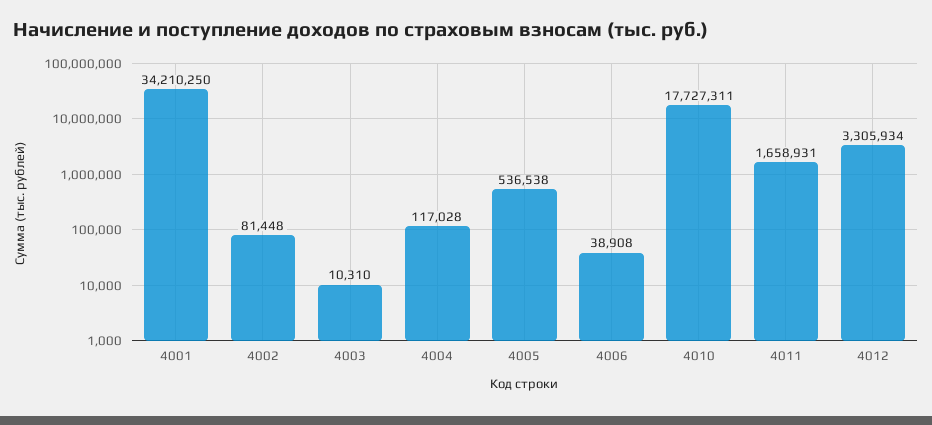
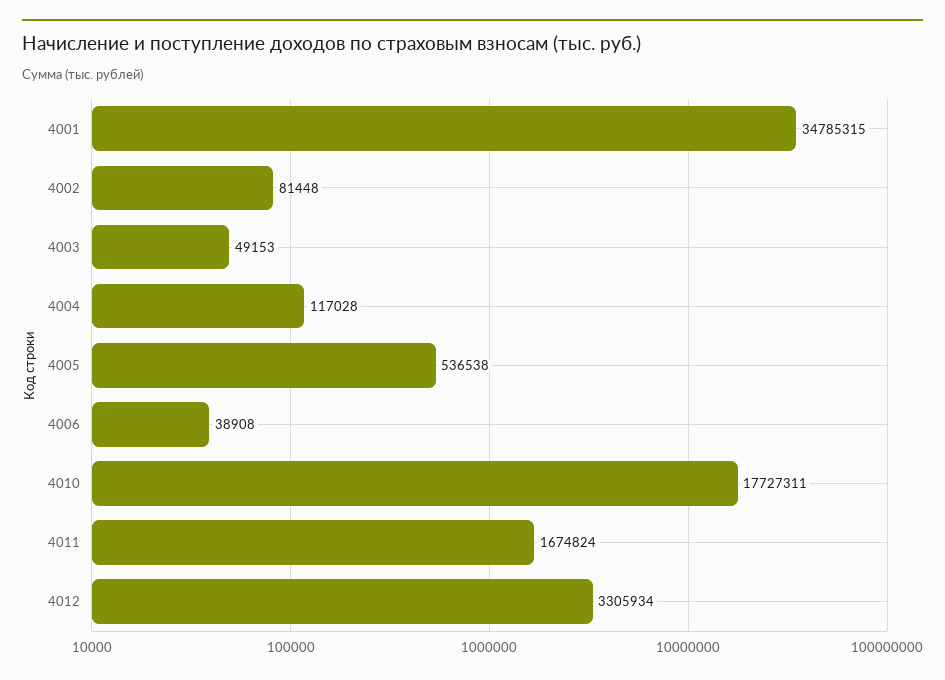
4001: 34210250 -> 34785315
4003: 10310 -> 49153
4011: 1658931 -> 1674824

